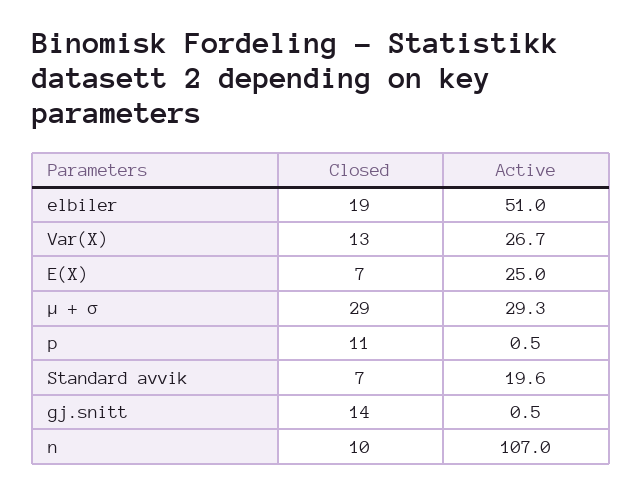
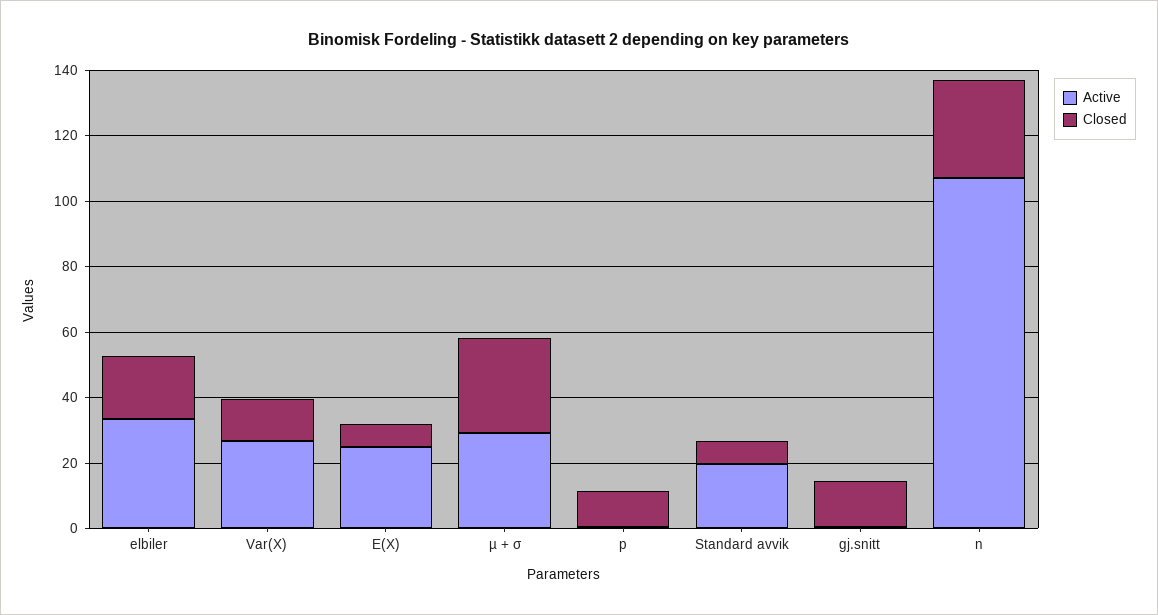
Active, elbiler: 51 -> 35
Closed, n: 10 -> 30

